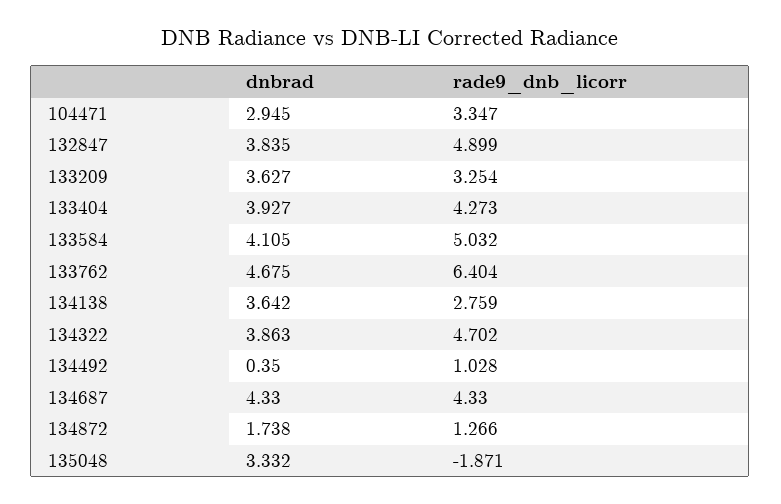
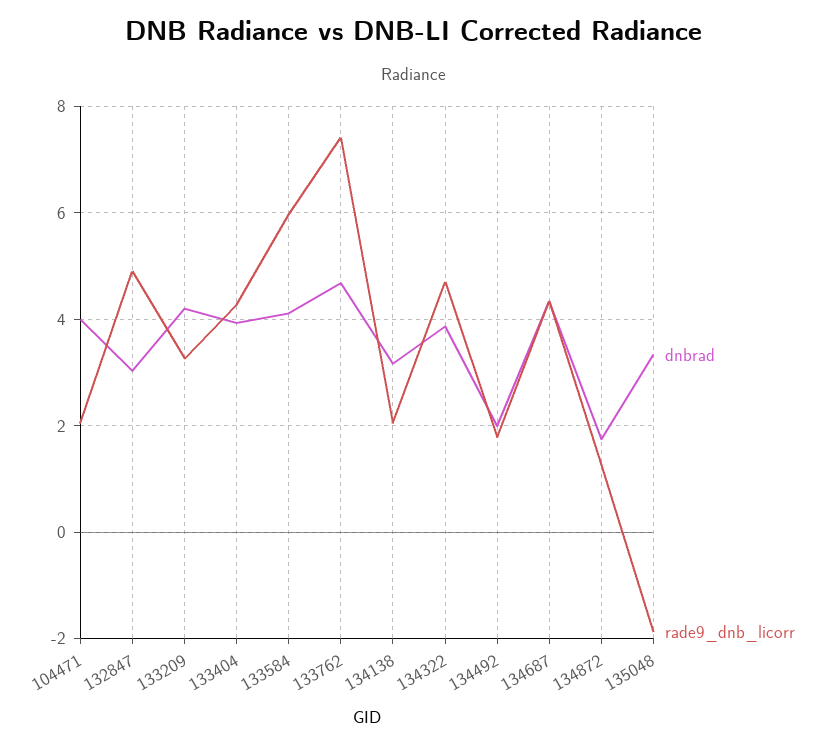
dnbrad, 104471: 2.945 -> 4
rade9_dnb_licorr, 104471: 3.347 -> 2
dnbrad, 132847: 3.835 -> 3
dnbrad, 133209: 3.627 -> 4.2
rade9_dnb_licorr, 133584: 5.032 -> 6
rade9_dnb_licorr, 133762: 6.404 -> 7.4
dnbrad, 134138: 3.642 -> 3.2
rade9_dnb_licorr, 134138: 2.759 -> 2
dnbrad, 134492: 0.35 -> 2
rade9_dnb_licorr, 134492: 1.028 -> 1.8

